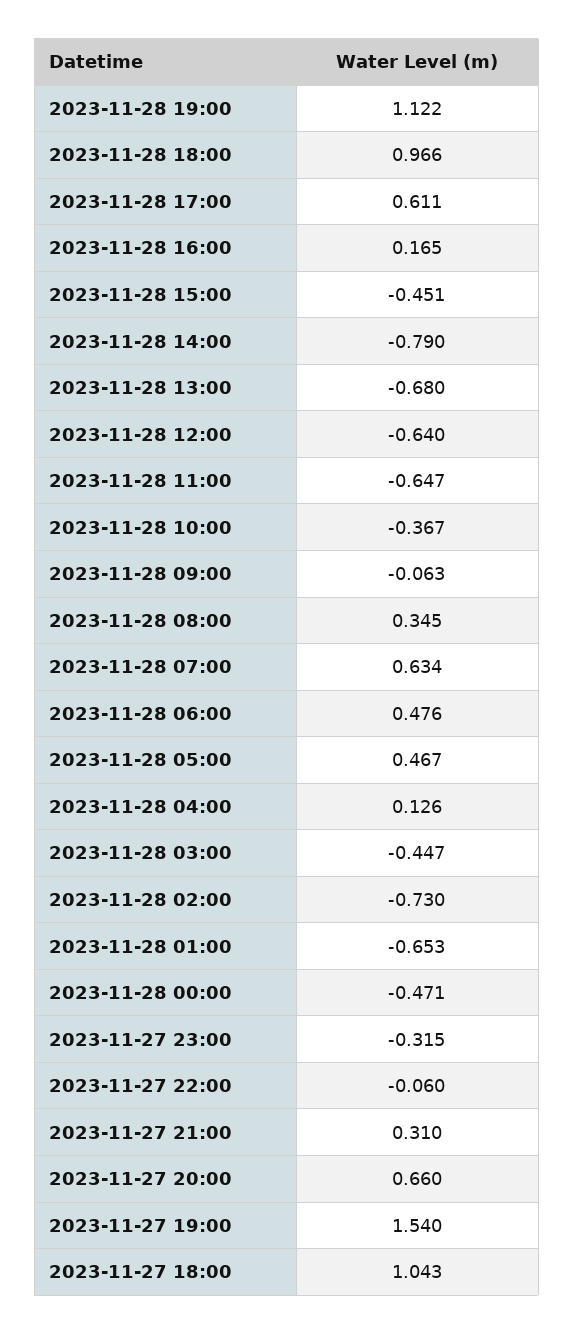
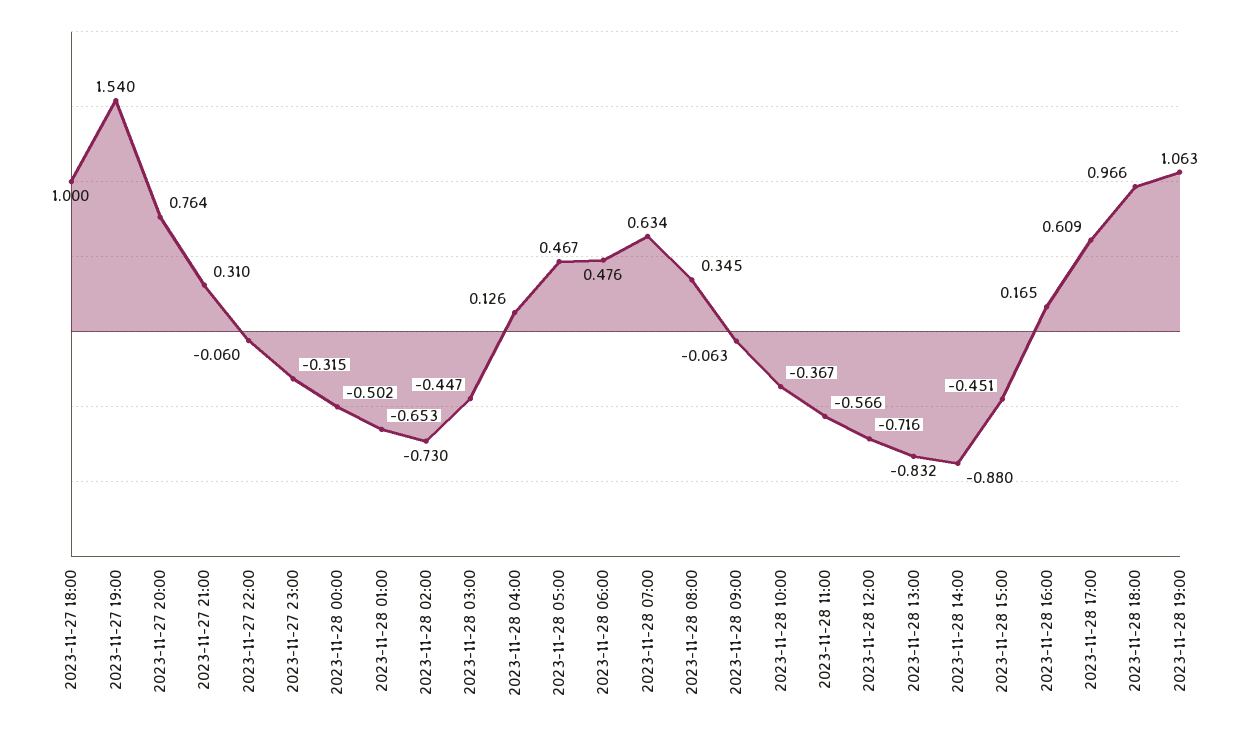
2023-11-28 19:00: 1.122 -> 1.063
2023-11-28 17:00: 0.611 -> 0.609
2023-11-28 14:00: -0.79 -> -0.88
2023-11-28 13:00: -0.68 -> -0.832
2023-11-28 12:00: -0.64 -> -0.716
2023-11-28 11:00: -0.647 -> -0.566
2023-11-28 00:00: -0.471 -> -0.502
2023-11-27 20:00: 0.66 -> 0.764
2023-11-27 18:00: 1.043 -> 1

